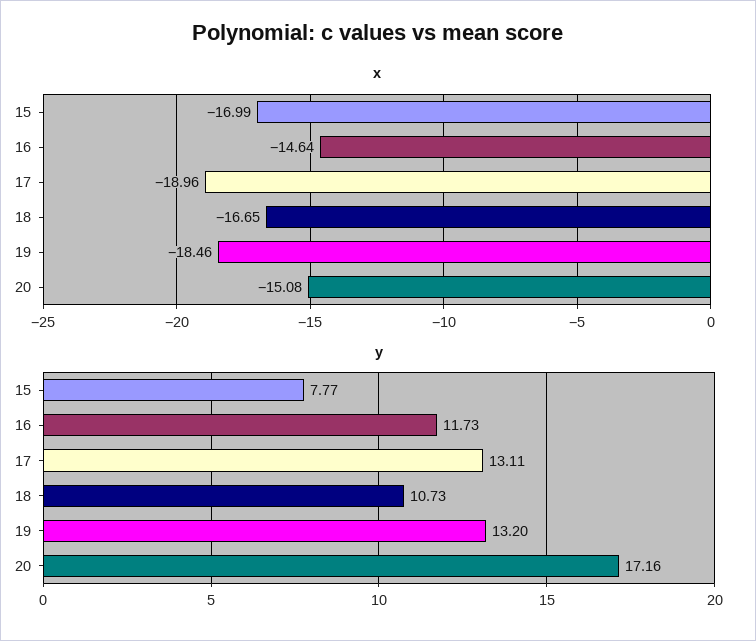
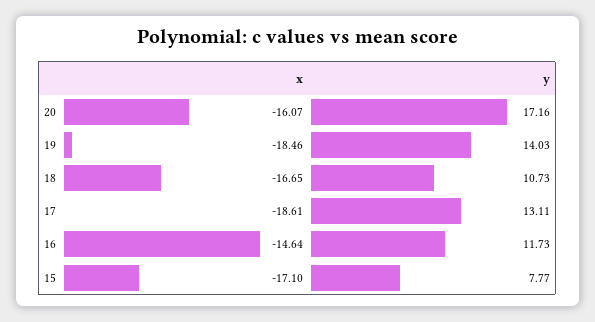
x, 15: -16.99 -> -17.1
x, 17: -18.96 -> -18.61
x, 20: -15.08 -> -16.07
y, 19: 13.2 -> 14.03

